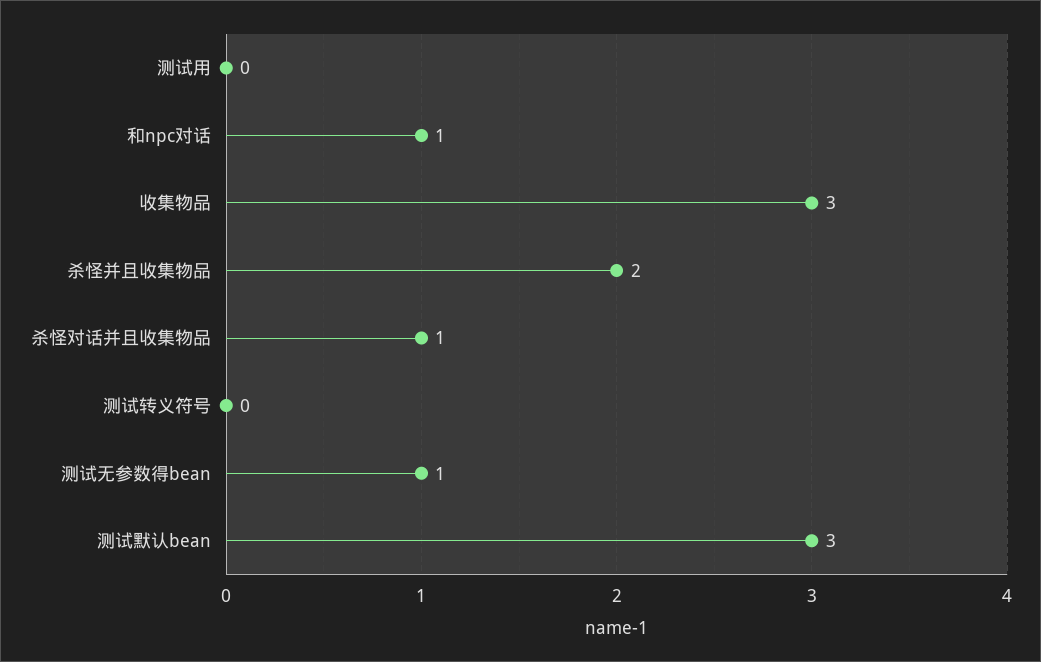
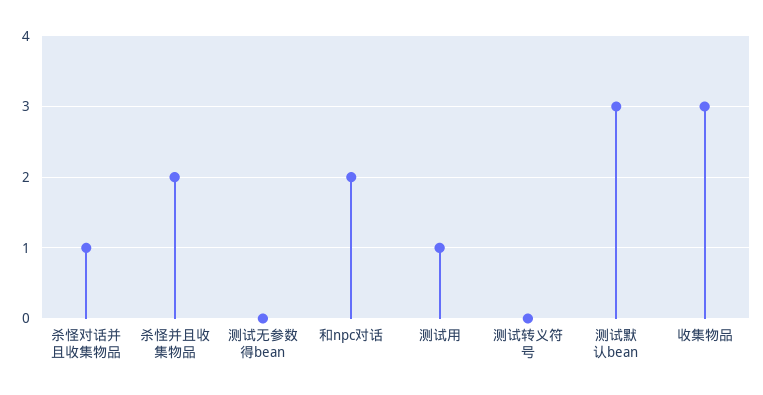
测试用: 0 -> 1
和npc对话: 1 -> 2
测试无参数得bean: 1 -> 0

